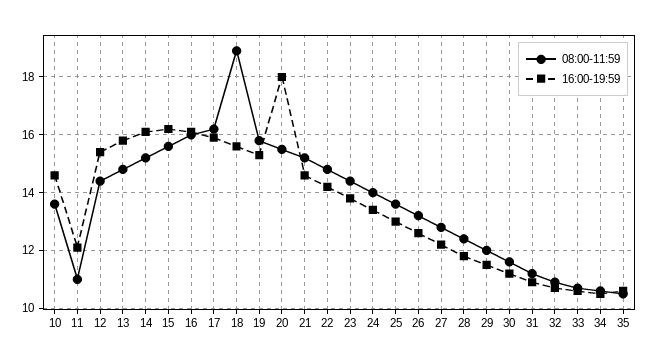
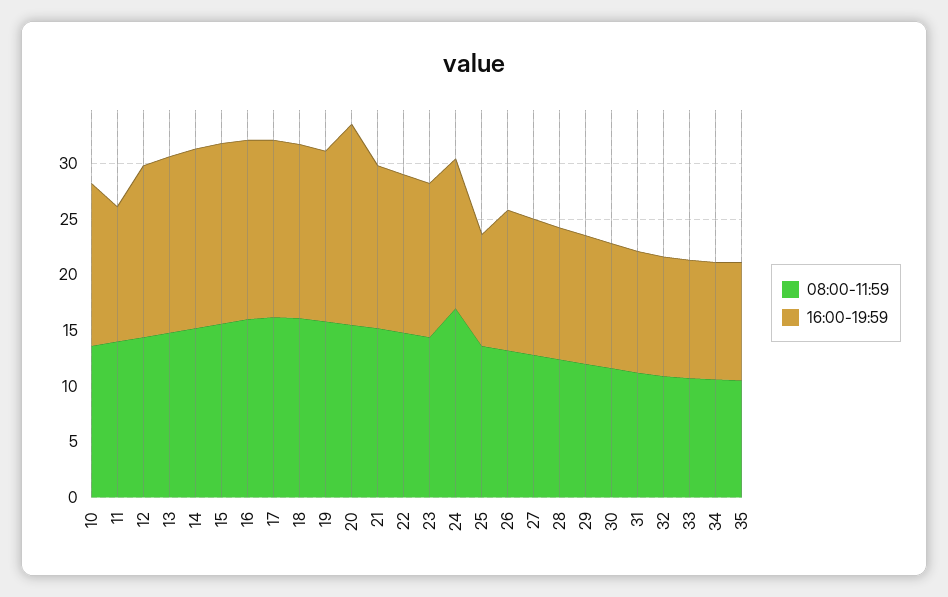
08:00-11:59, 11: 11 -> 14
08:00-11:59, 18: 19 -> 16
08:00-11:59, 24: 14 -> 17
16:00-19:59, 25: 13 -> 10

